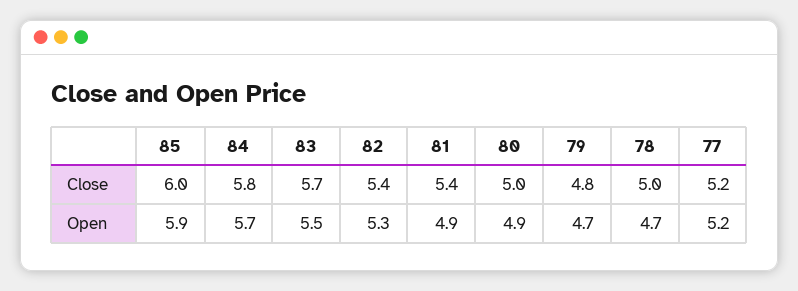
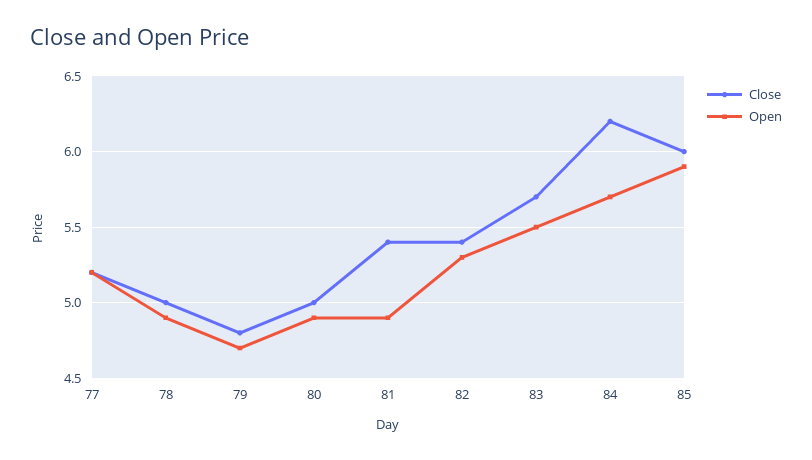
Close, 84: 5.8 -> 6.2
Open, 78: 4.7 -> 4.9

